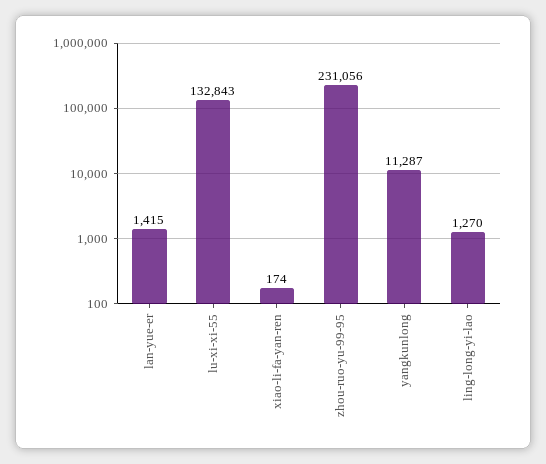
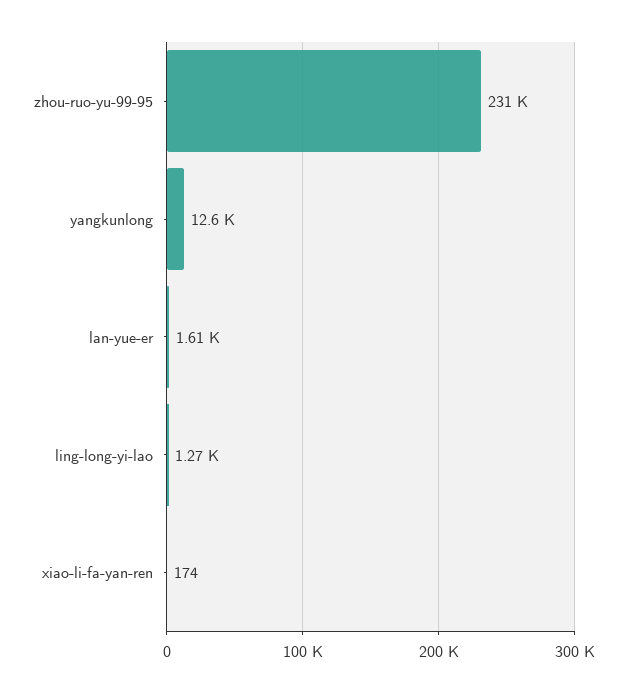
lan-yue-er: 1415 -> 1610
lu-xi-xi-55: 132843 -> none
yangkunlong: 11287 -> 12600

